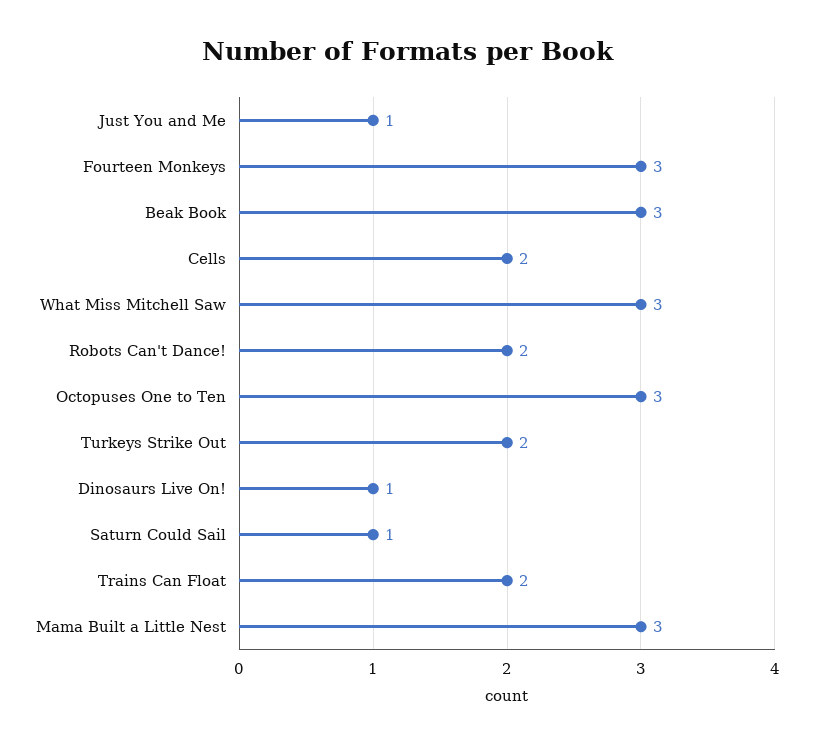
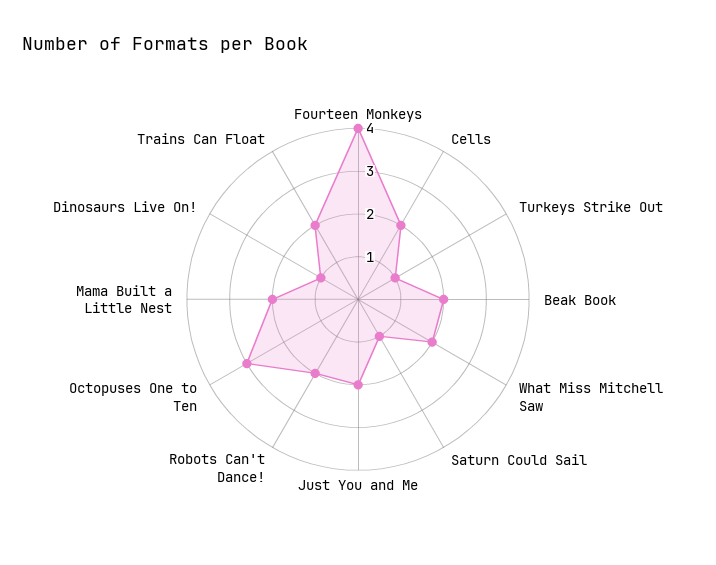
Just You and Me: 1 -> 2
Fourteen Monkeys: 3 -> 4
Beak Book: 3 -> 2
What Miss Mitchell Saw: 3 -> 2
Turkeys Strike Out: 2 -> 1
Mama Built a Little Nest: 3 -> 2

